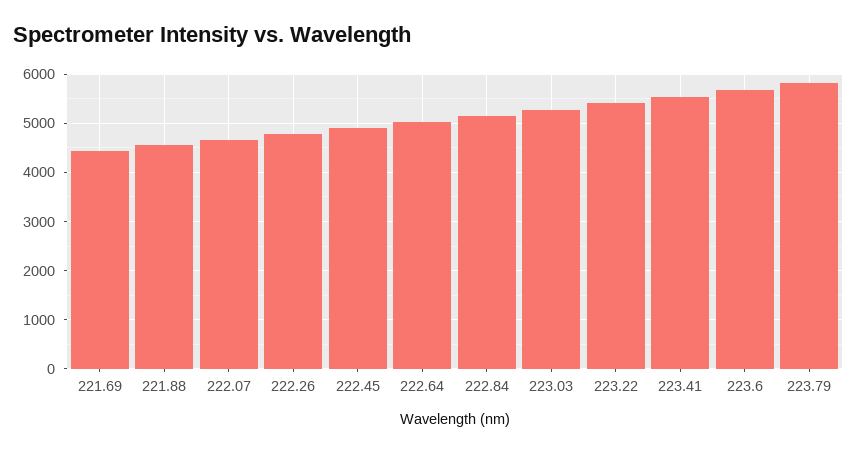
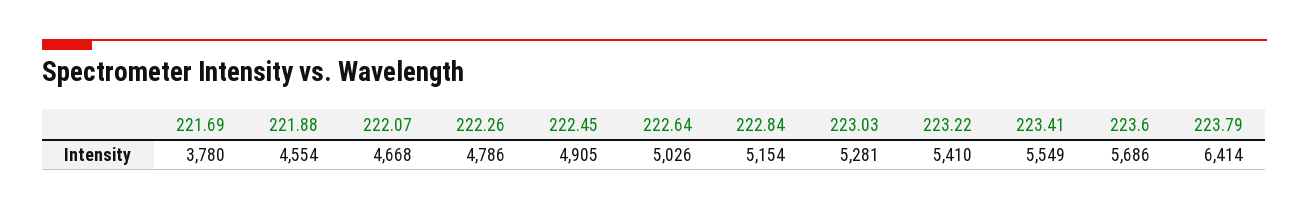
221.69: 4400 -> 3780
223.79: 5800 -> 6414

